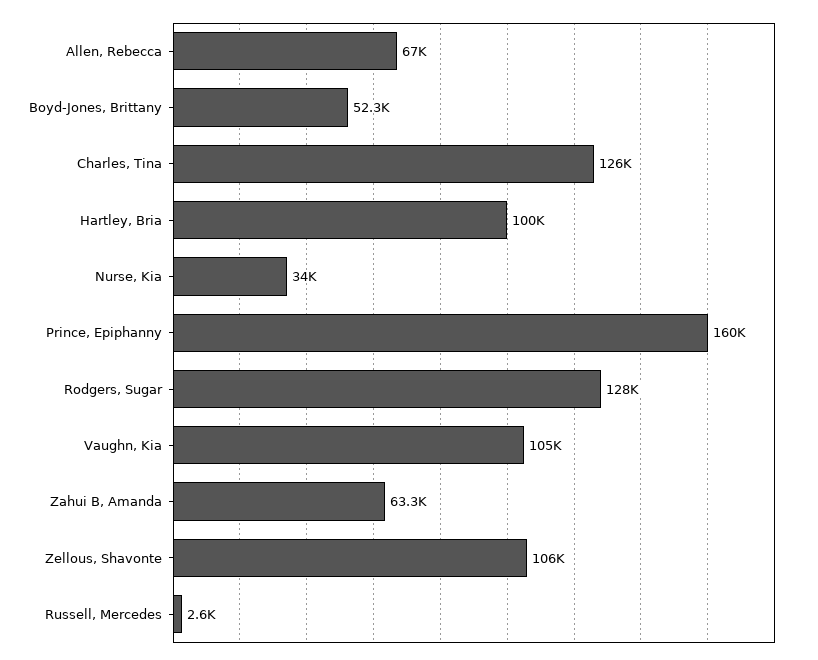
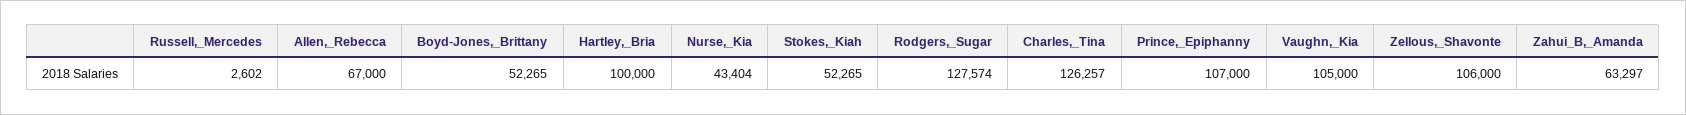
Nurse, Kia: 34000 -> 43404
Prince, Epiphanny: 160000 -> 107000
Stokes,_Kiah: none -> 52265

